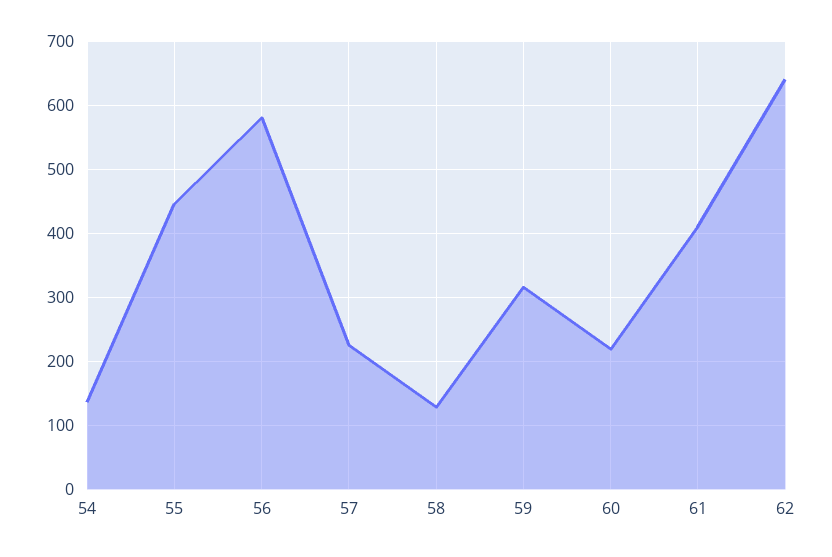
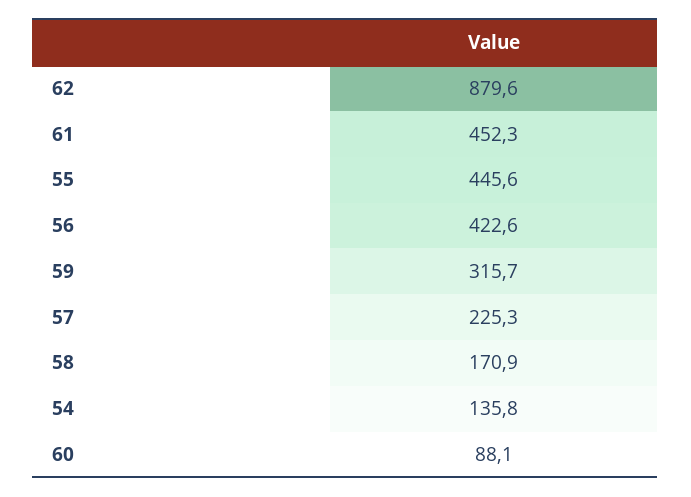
56: 580 -> 422.6
58: 130 -> 170.9
60: 220 -> 88.1
61: 410 -> 452.3
62: 640 -> 879.6

